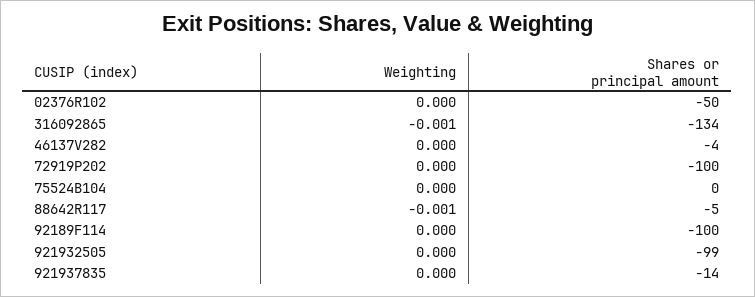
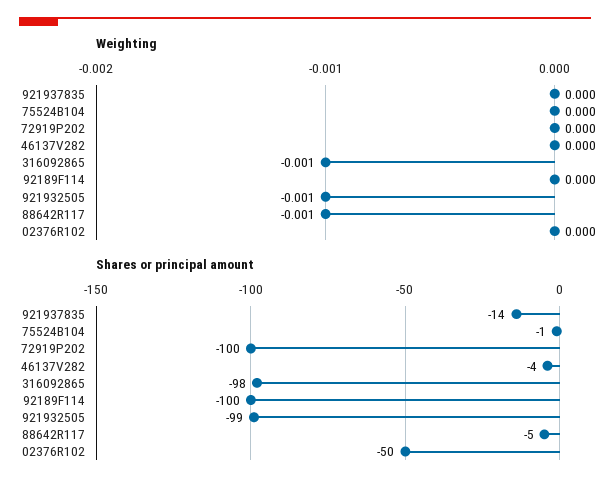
Shares or principal amount, 316092865: -134 -> -98
Shares or principal amount, 75524B104: 0 -> -1
Weighting, 921932505: 0 -> -0.001

